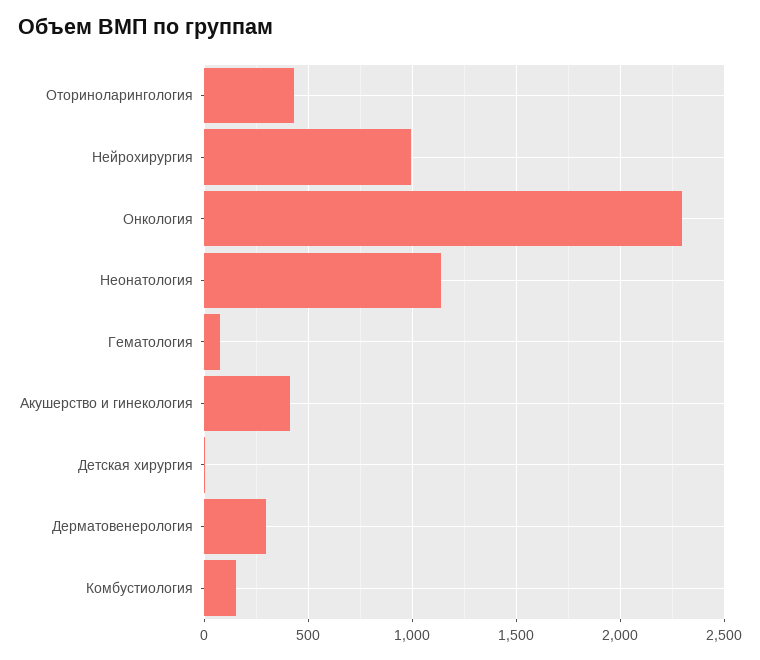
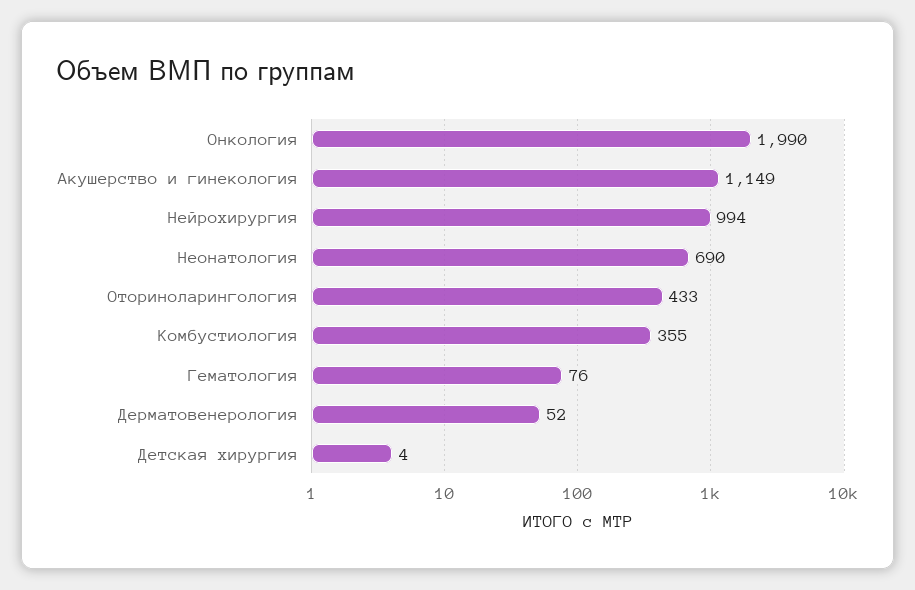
Онкология: 2300 -> 1990
Неонатология: 1150 -> 690
Акушерство и гинекология: 400 -> 1149
Дерматовенерология: 300 -> 52
Комбустиология: 150 -> 355

